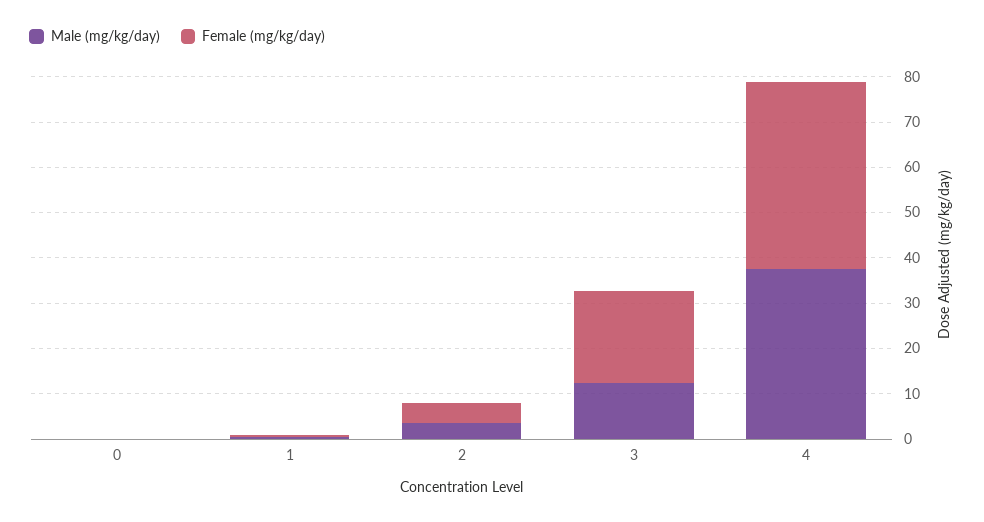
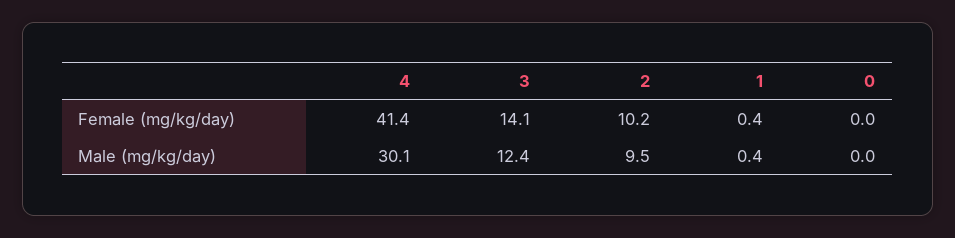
Male (mg/kg/day), 2: 4 -> 9.5
Female (mg/kg/day), 2: 4 -> 10.2
Female (mg/kg/day), 3: 20 -> 14.1
Male (mg/kg/day), 4: 38 -> 30.1

